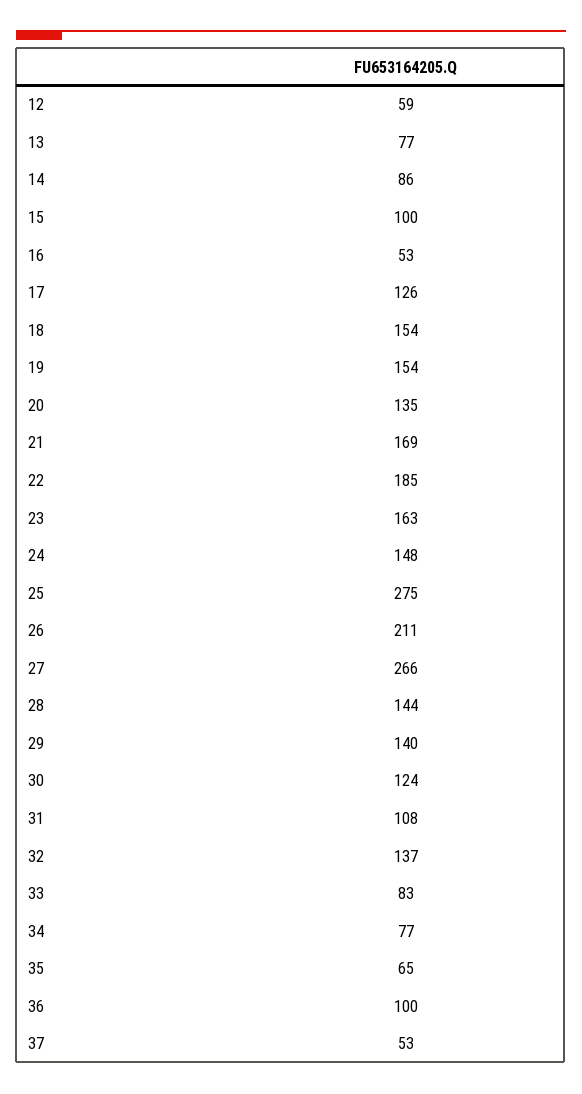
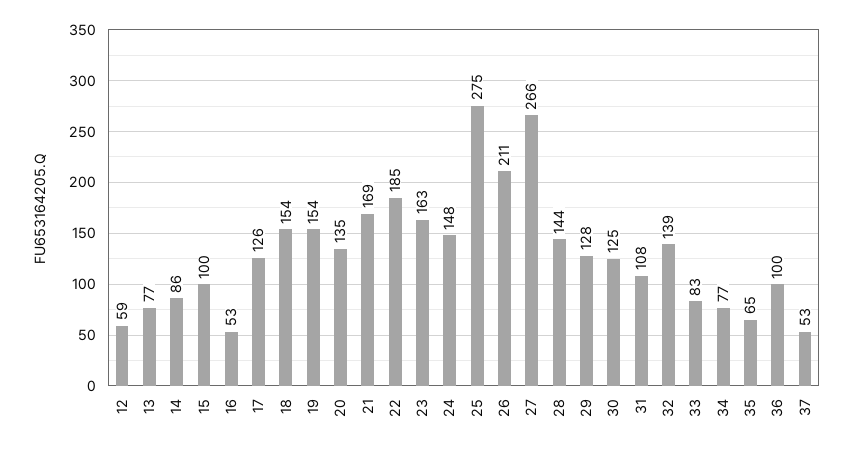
29: 140 -> 128
30: 124 -> 125
32: 137 -> 139

